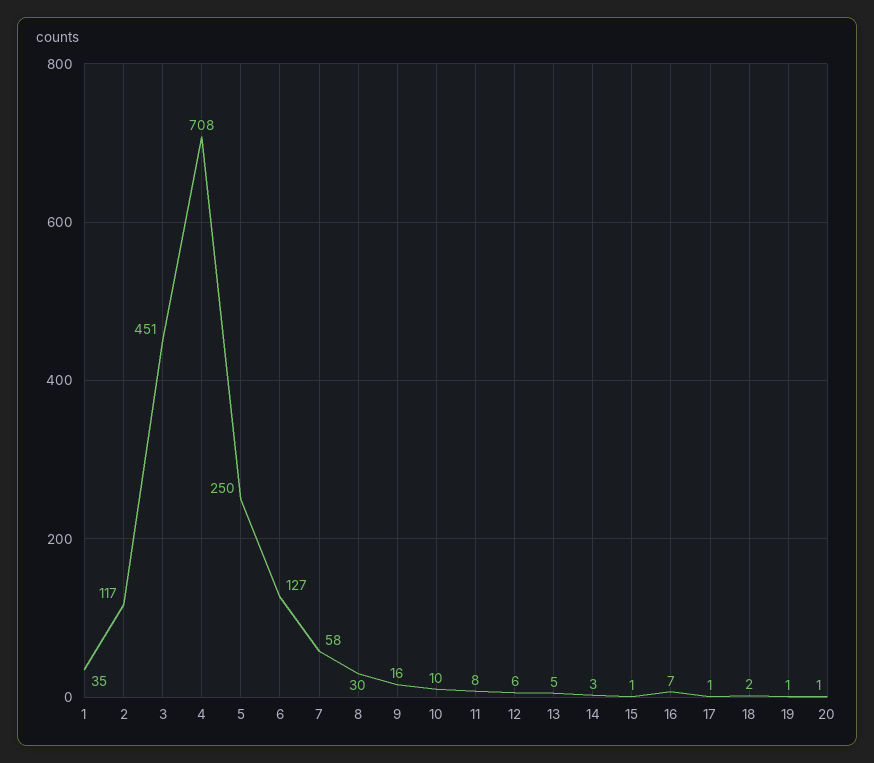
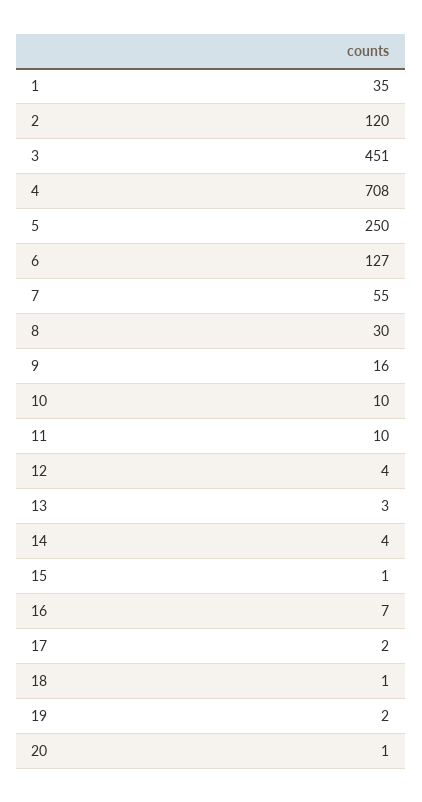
2: 117 -> 120
7: 58 -> 55
11: 8 -> 10
12: 6 -> 4
13: 5 -> 3
14: 3 -> 4
17: 1 -> 2
18: 2 -> 1
19: 1 -> 2

